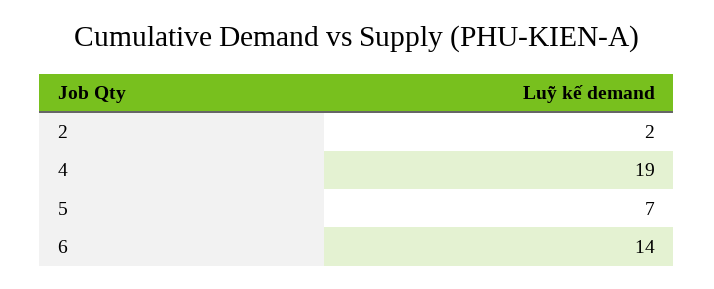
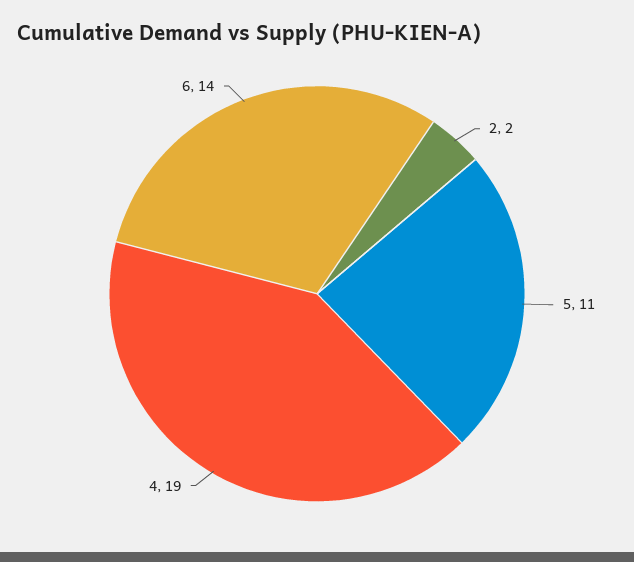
5: 7 -> 11

